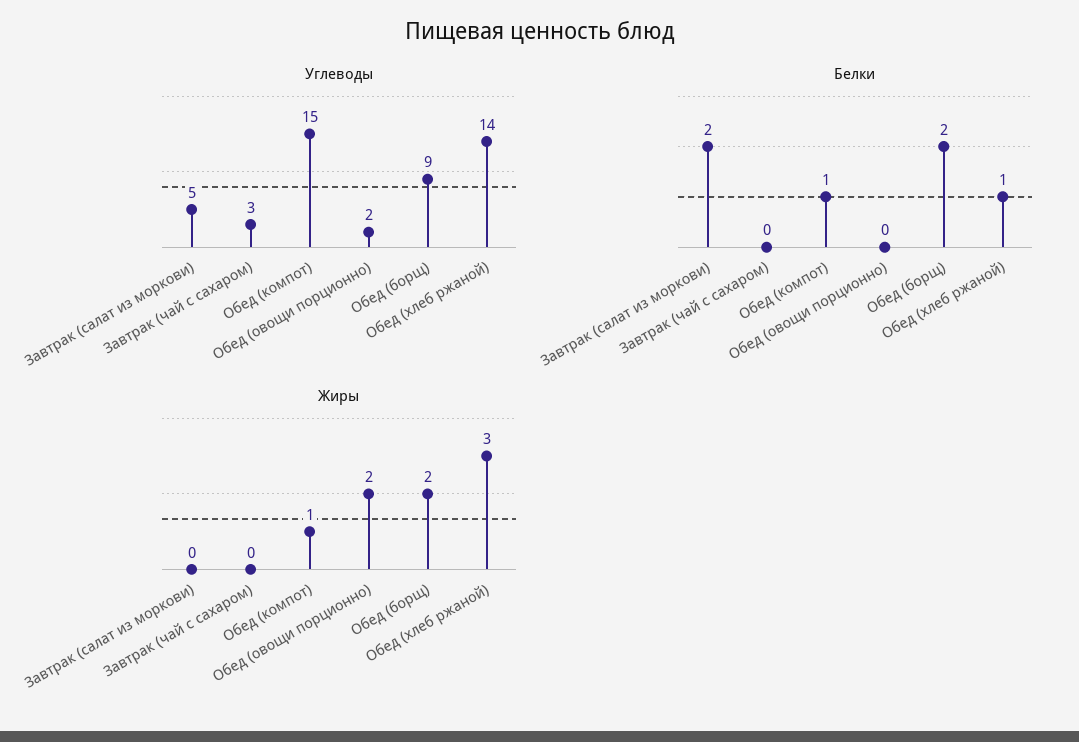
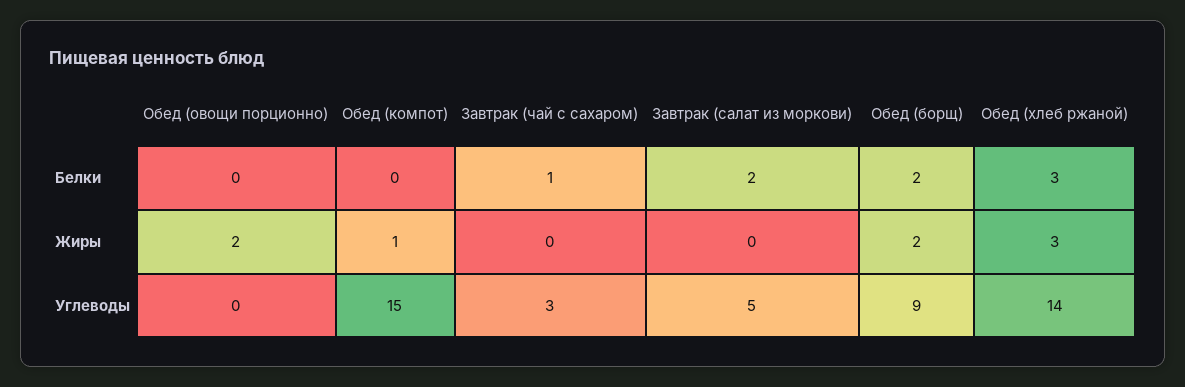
Углеводы, Обед (овощи порционно): 2 -> 0
Белки, Завтрак (чай с сахаром): 0 -> 1
Белки, Обед (компот): 1 -> 0
Белки, Обед (хлеб ржаной): 1 -> 3

